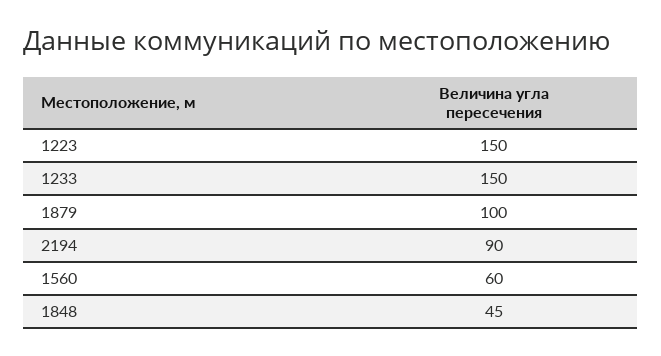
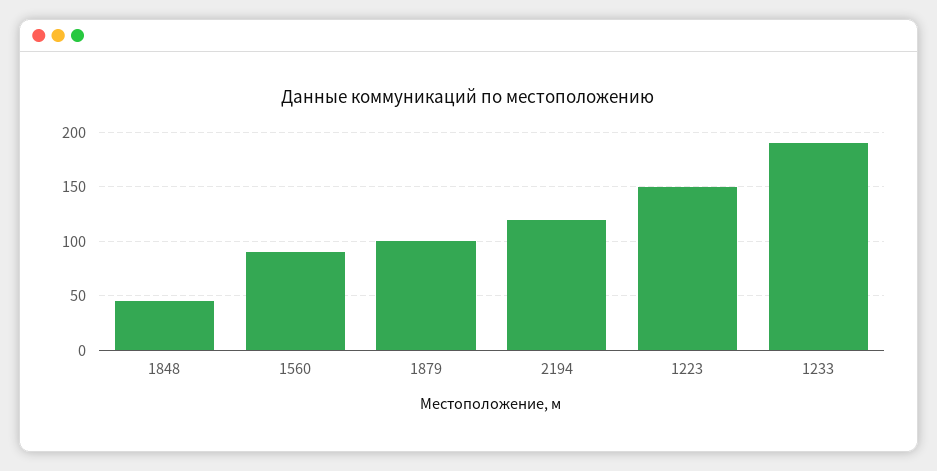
1233: 150 -> 190
2194: 90 -> 120
1560: 60 -> 90

